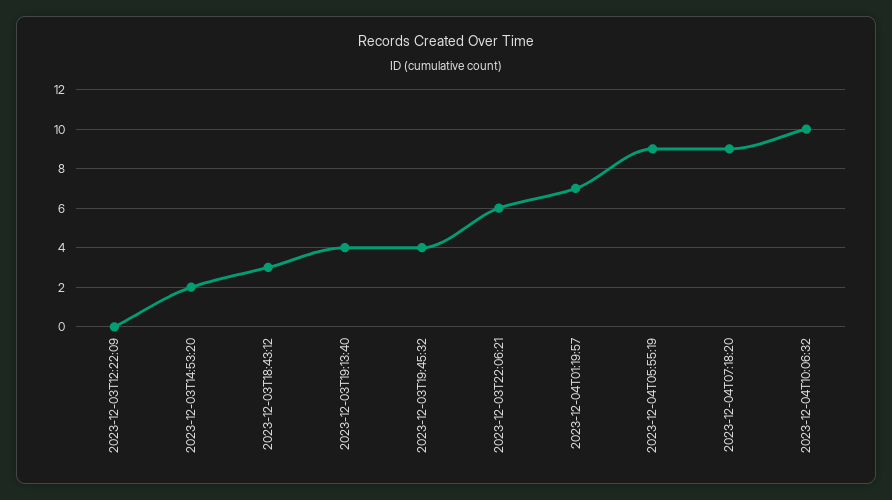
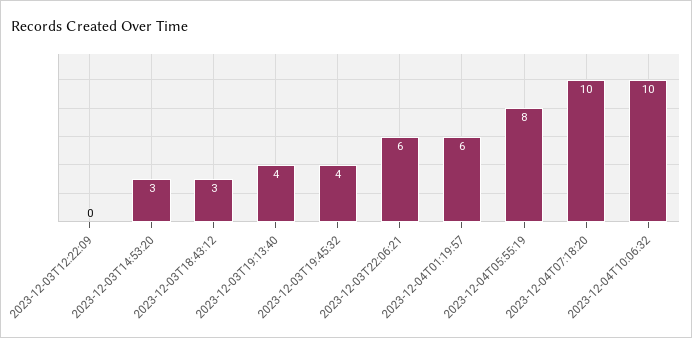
2023-12-03T14:53:20: 2 -> 3
2023-12-04T01:19:57: 7 -> 6
2023-12-04T05:55:19: 9 -> 8
2023-12-04T07:18:20: 9 -> 10

